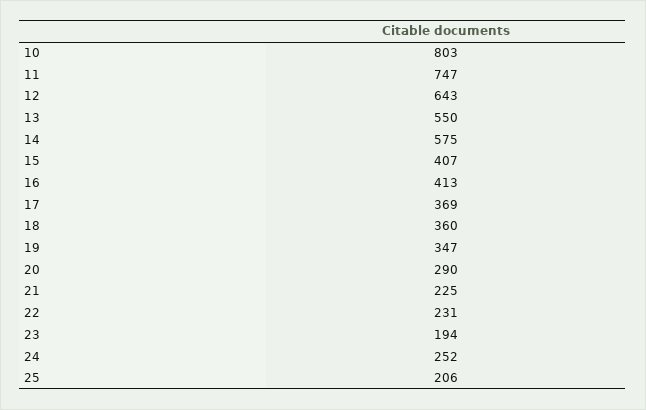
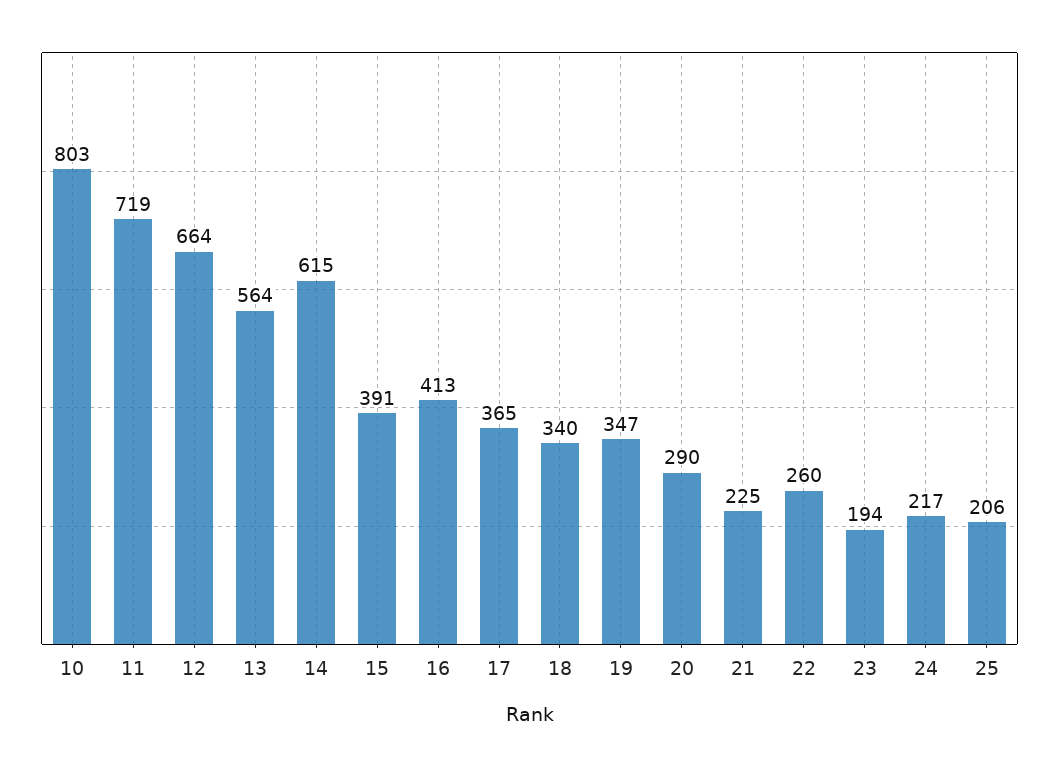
11: 747 -> 719
12: 643 -> 664
13: 550 -> 564
14: 575 -> 615
15: 407 -> 391
17: 369 -> 365
18: 360 -> 340
22: 231 -> 260
24: 252 -> 217

